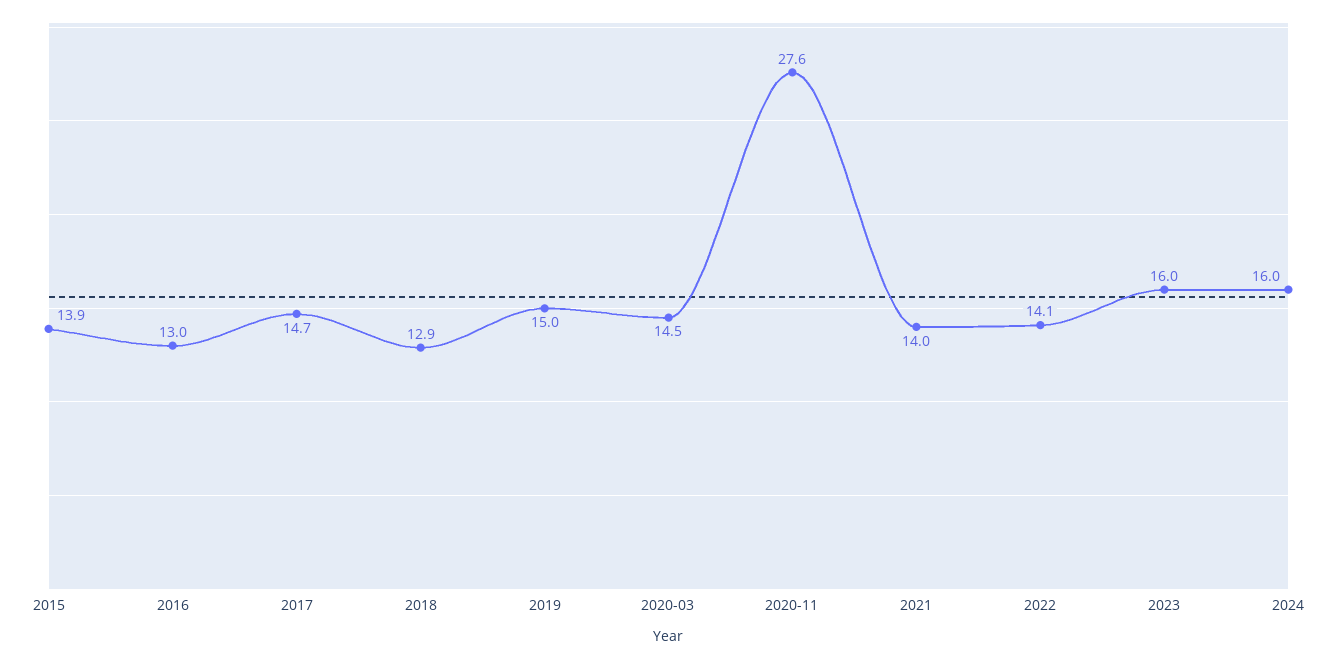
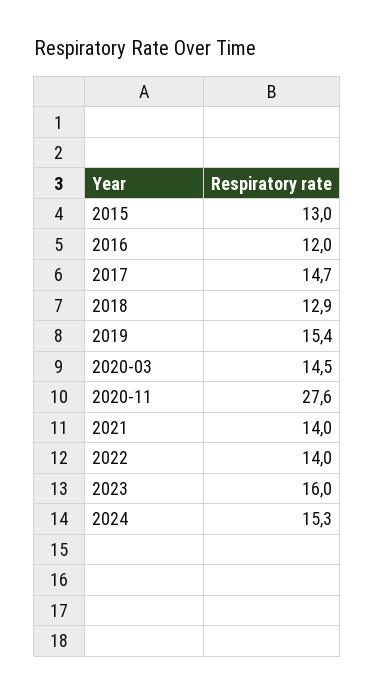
2015: 13.9 -> 13
2016: 13 -> 12
2019: 15 -> 15.4
2022: 14.1 -> 14
2024: 16 -> 15.3

